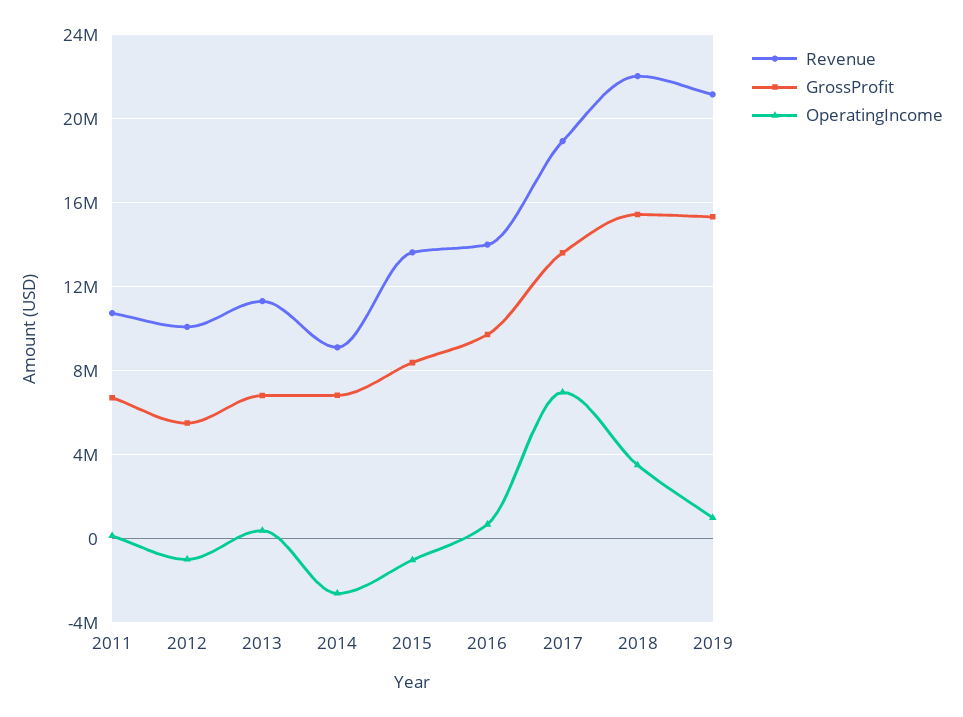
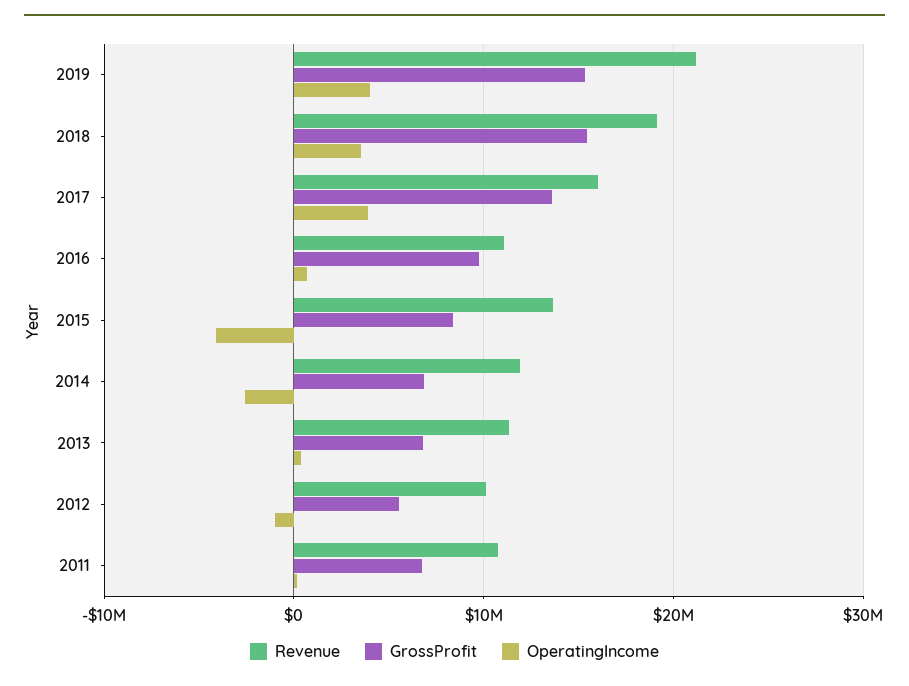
Revenue, 2014: 9000000 -> 12000000
OperatingIncome, 2015: -1000000 -> -4000000
Revenue, 2016: 14000000 -> 11000000
Revenue, 2017: 19000000 -> 16000000
OperatingIncome, 2017: 7000000 -> 4000000
Revenue, 2018: 22000000 -> 19000000
OperatingIncome, 2019: 1000000 -> 4000000

